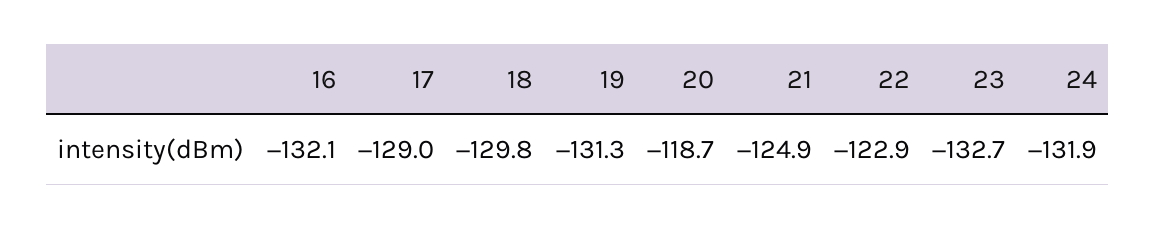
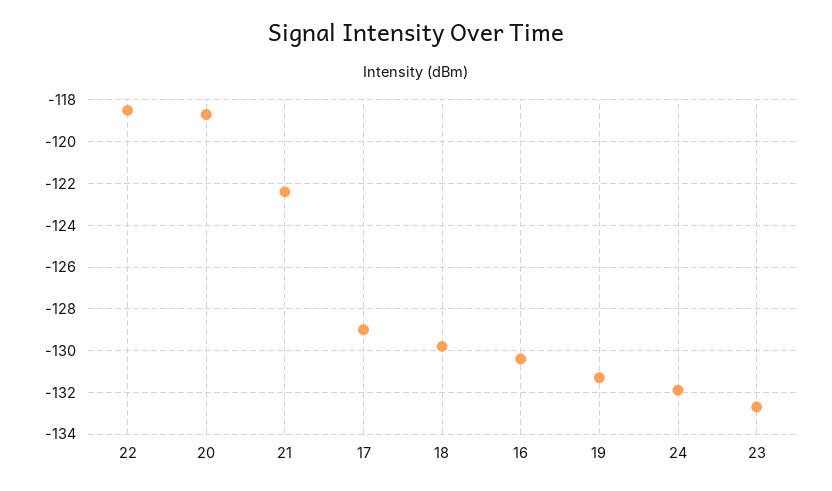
16: -132.1 -> -130.5
21: -124.9 -> -122.5
22: -122.9 -> -118.5

